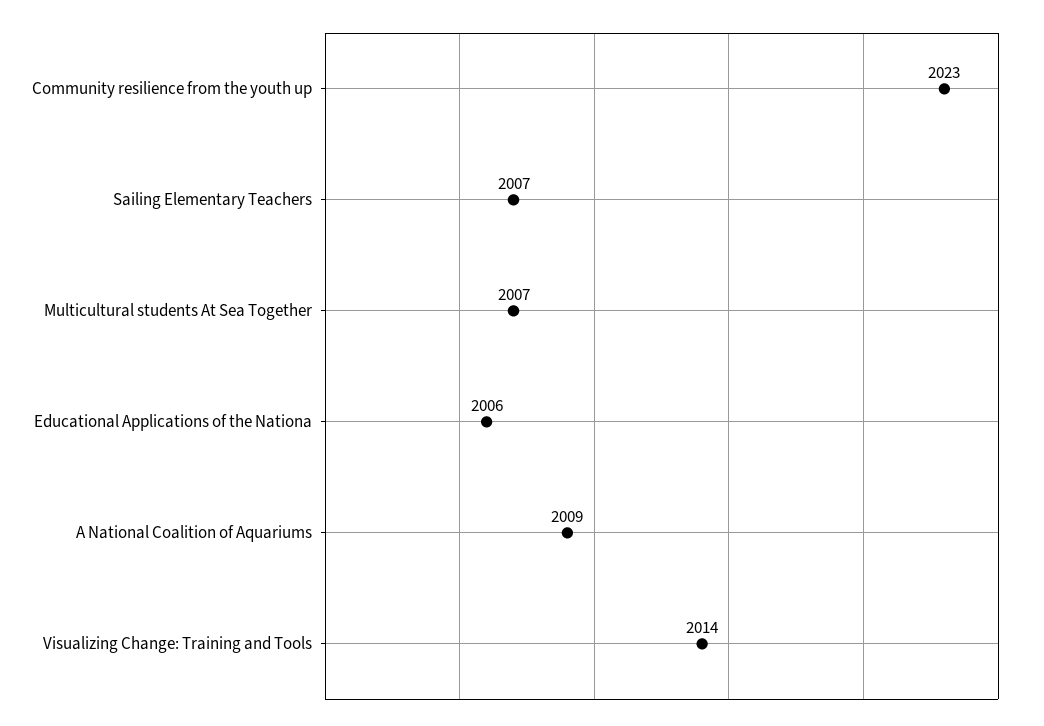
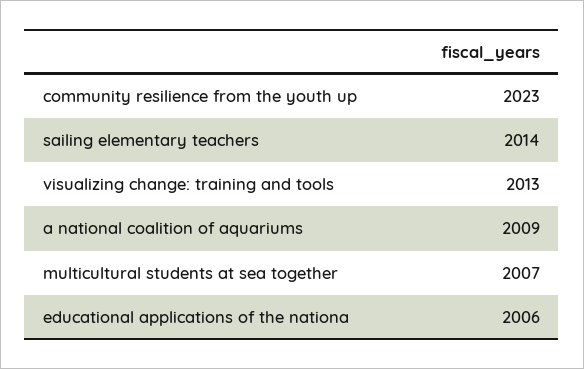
Sailing Elementary Teachers: 2007 -> 2014
Visualizing Change: Training and Tools: 2014 -> 2013

